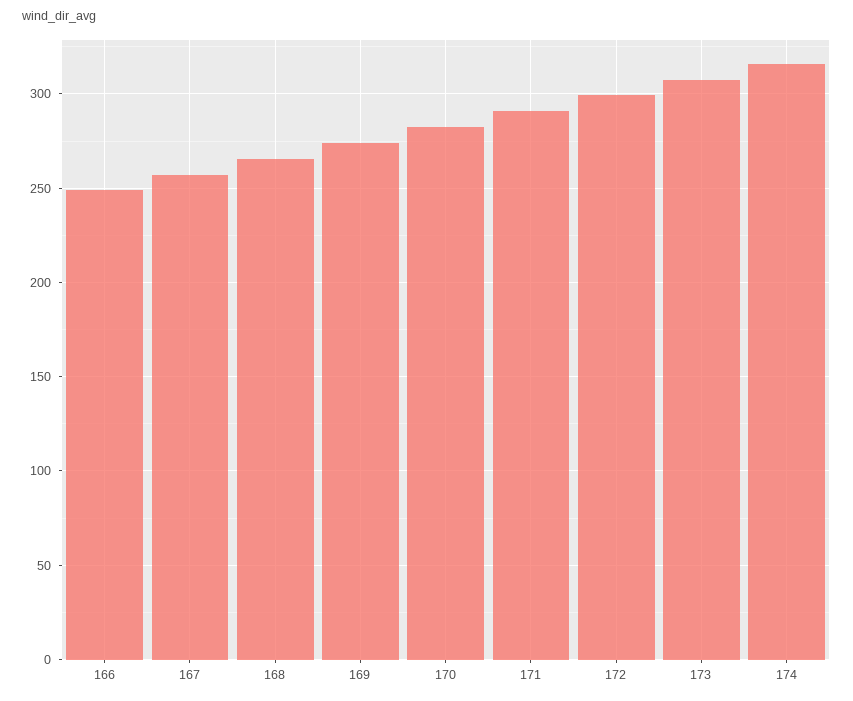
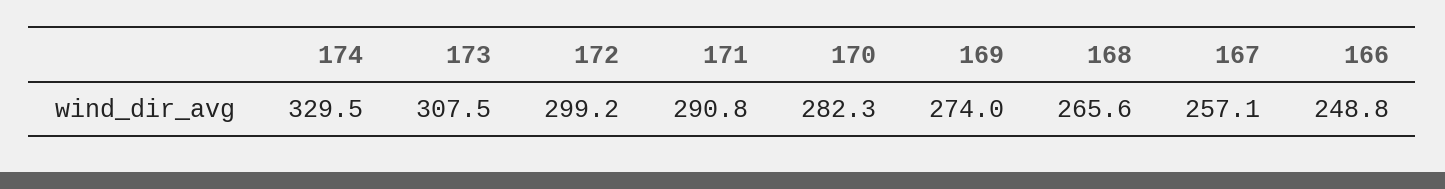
174: 315 -> 329.5

